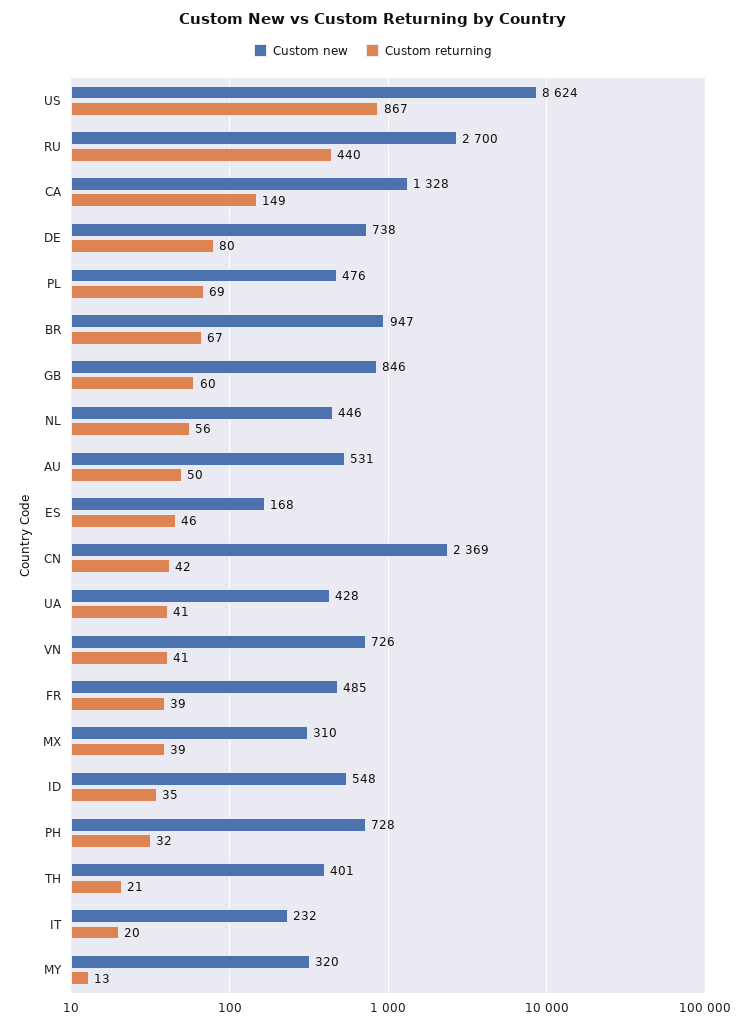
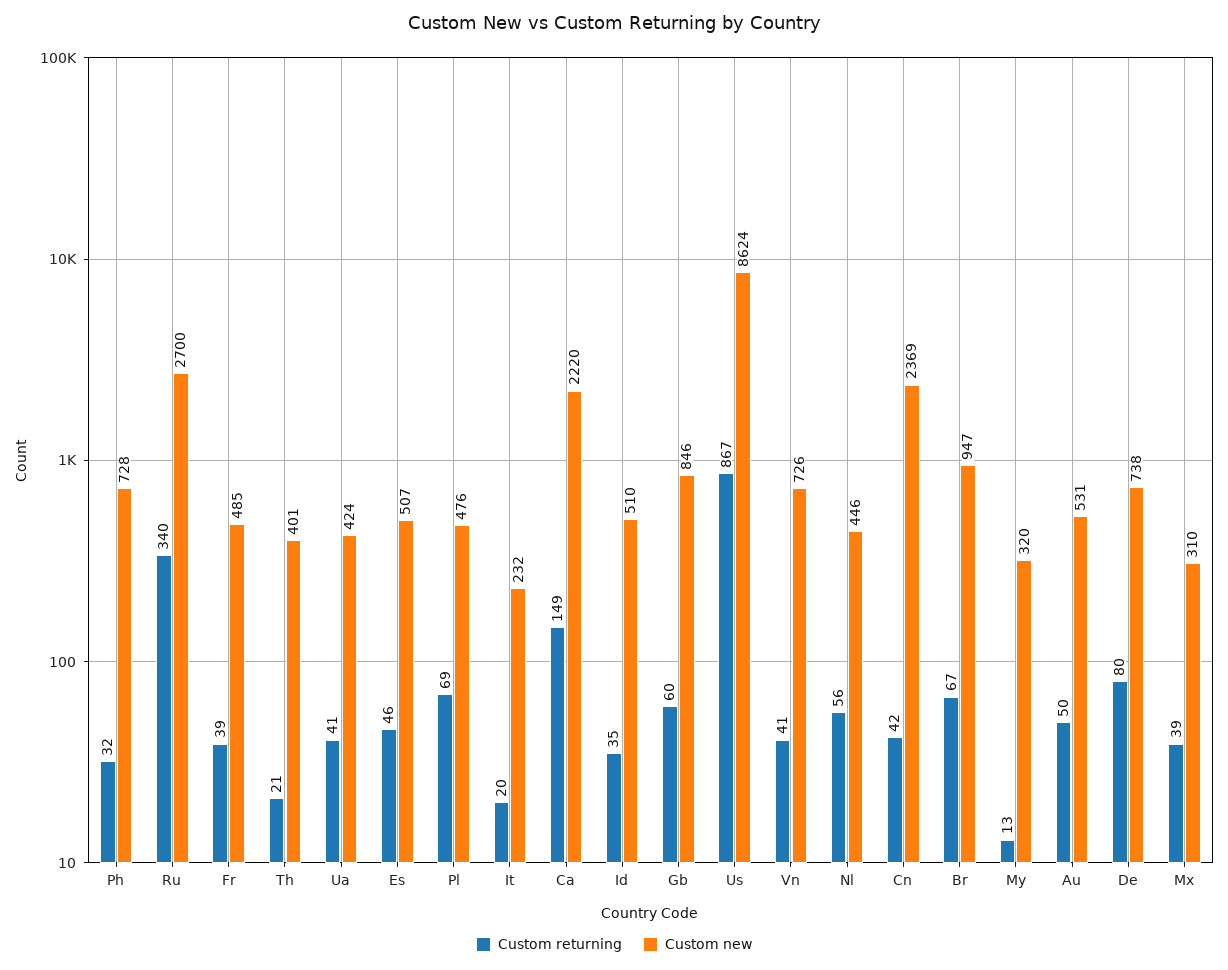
Custom returning, RU: 440 -> 340
Custom new, CA: 1328 -> 2220
Custom new, ES: 168 -> 507
Custom new, UA: 428 -> 424
Custom new, ID: 548 -> 510

